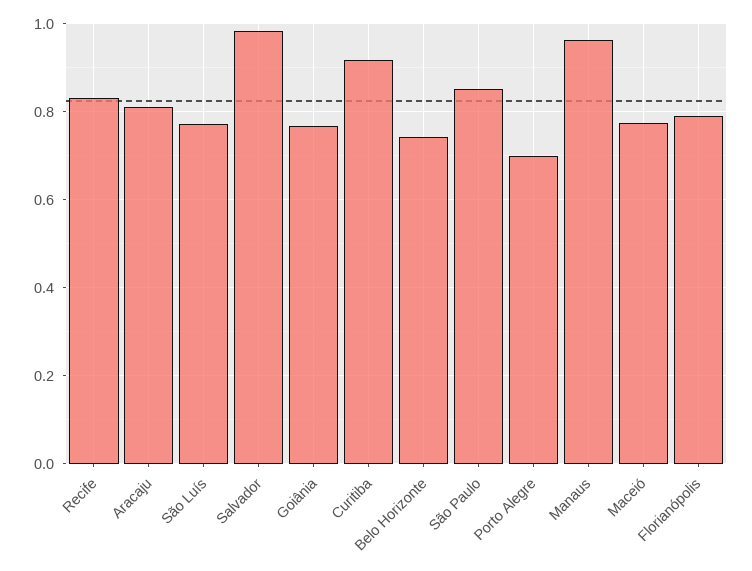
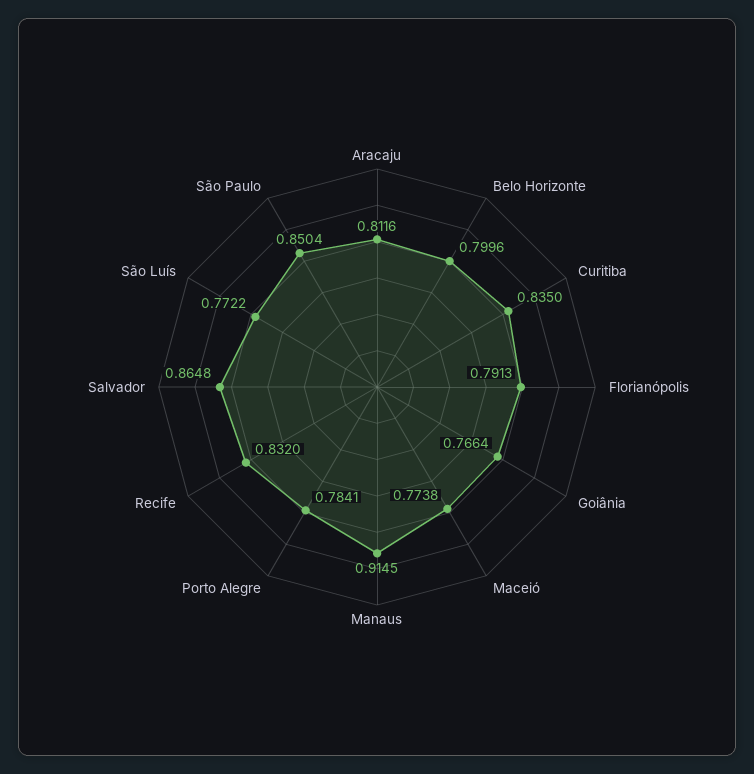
Salvador: 0.98 -> 0.8648
Curitiba: 0.92 -> 0.835
Belo Horizonte: 0.74 -> 0.7996
Porto Alegre: 0.7 -> 0.7841
Manaus: 0.96 -> 0.9145

